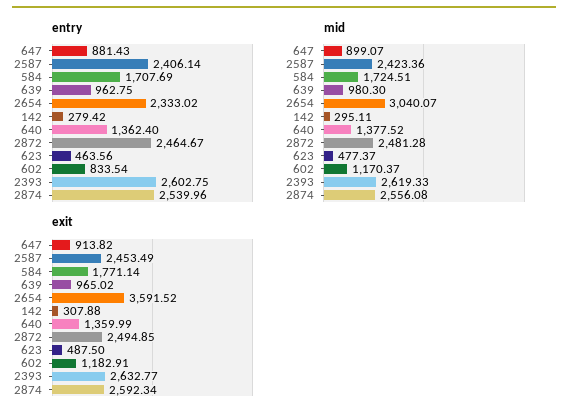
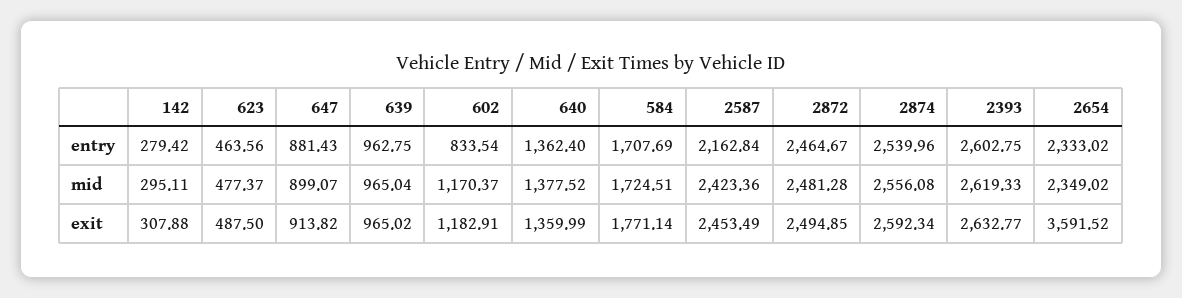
entry, 2587: 2406.14 -> 2162.84
mid, 639: 980.3 -> 965.04
mid, 2654: 3040.07 -> 2349.02

